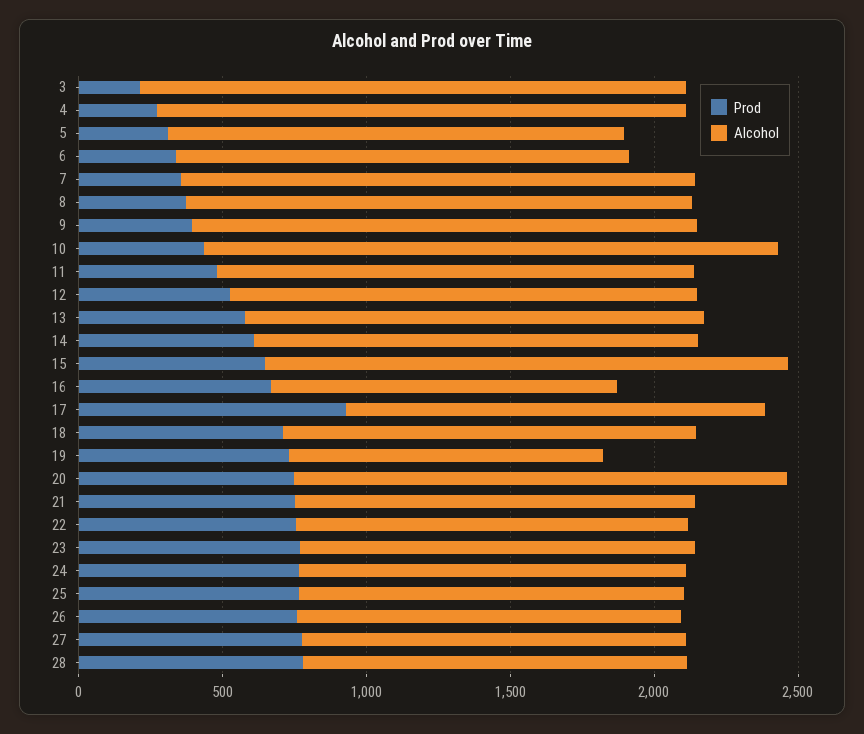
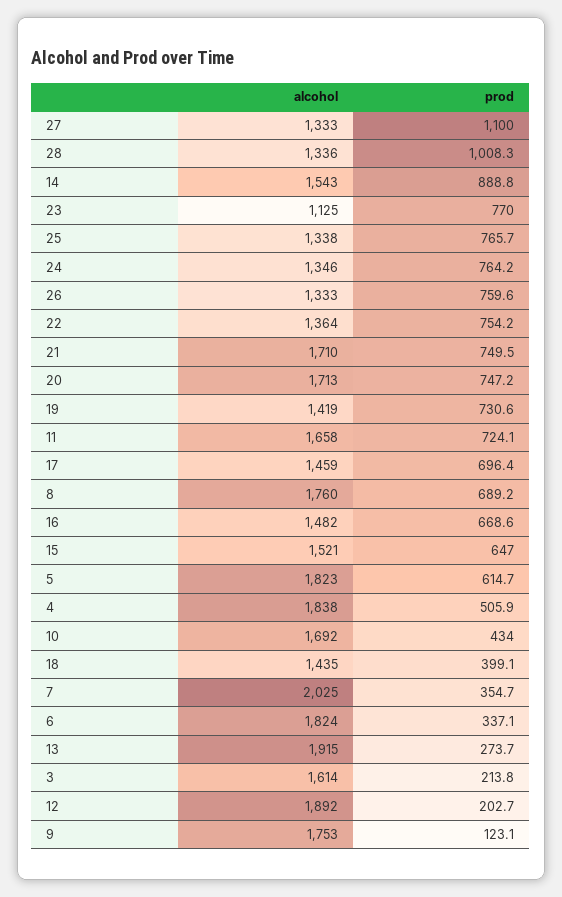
Alcohol, 3: 1900 -> 1614
Prod, 4: 300 -> 505.9
Prod, 5: 300 -> 614.7
Alcohol, 5: 1600 -> 1823
Alcohol, 6: 1600 -> 1824
Alcohol, 7: 1800 -> 2025
Prod, 8: 400 -> 689.2
Prod, 9: 400 -> 123.1
Alcohol, 10: 2000 -> 1692
Prod, 11: 500 -> 724.1
Prod, 12: 500 -> 202.7
Alcohol, 12: 1600 -> 1892
Prod, 13: 600 -> 273.7
Alcohol, 13: 1600 -> 1915
Prod, 14: 600 -> 888.8
Alcohol, 15: 1800 -> 1521
Alcohol, 16: 1200 -> 1482
Prod, 17: 900 -> 696.4
Prod, 18: 700 -> 399.1
Alcohol, 19: 1100 -> 1419
Alcohol, 21: 1400 -> 1710
Alcohol, 23: 1400 -> 1125
Prod, 27: 800 -> 1100
Prod, 28: 800 -> 1008.3

